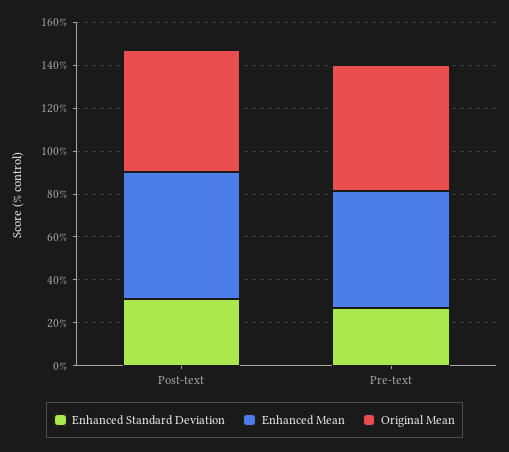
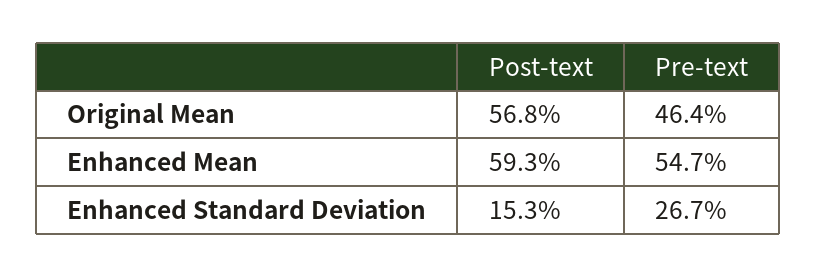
Enhanced Standard Deviation, Post-text: 30 -> 15.3
Original Mean, Pre-text: 60 -> 46.4

